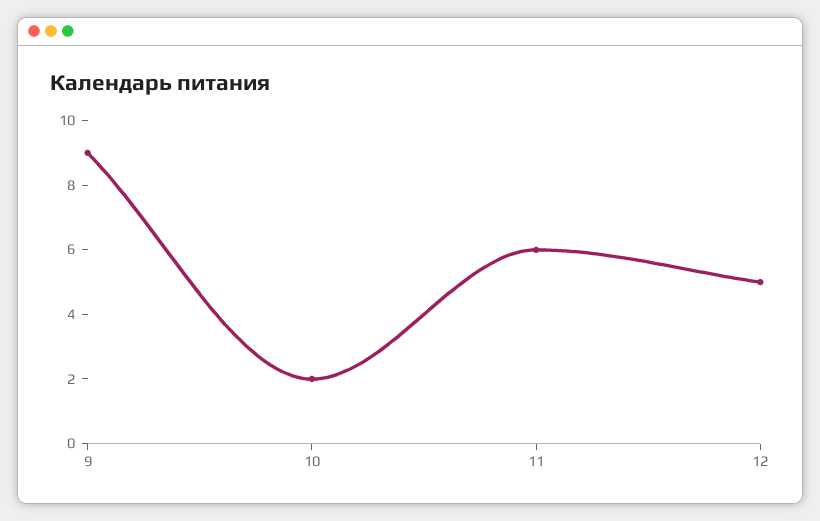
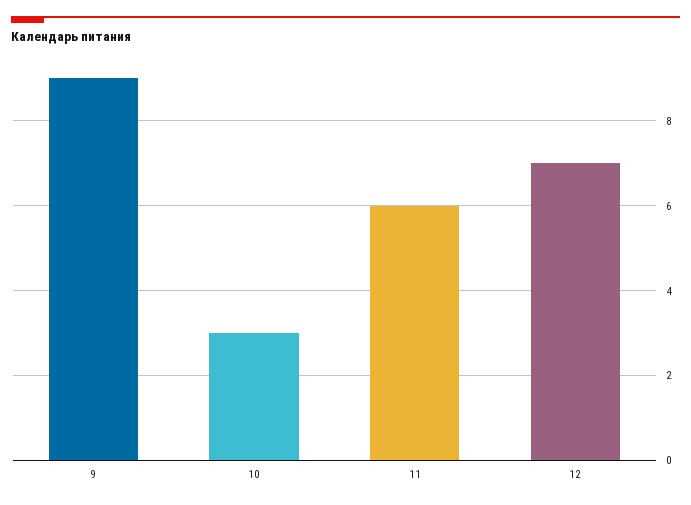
10: 2 -> 3
12: 5 -> 7

